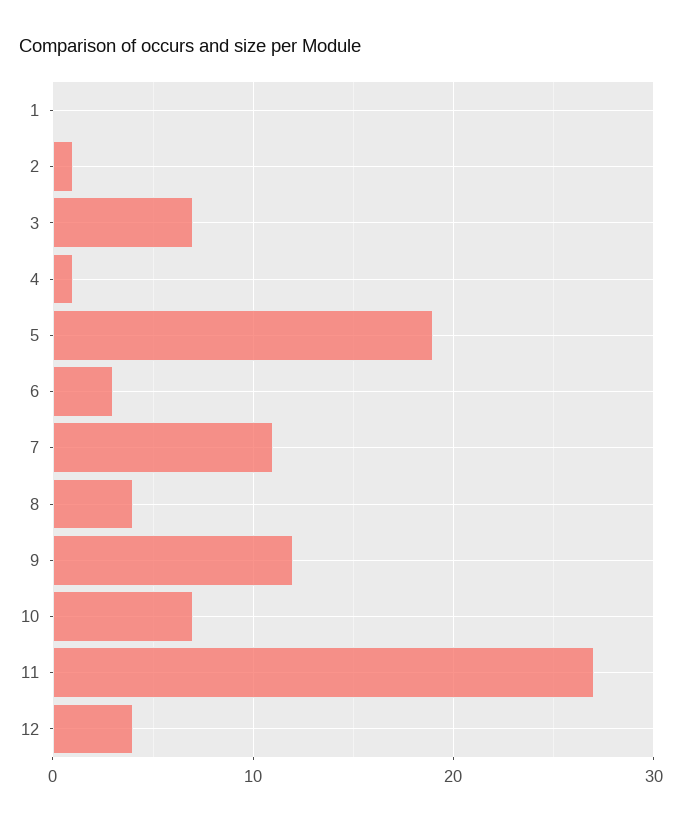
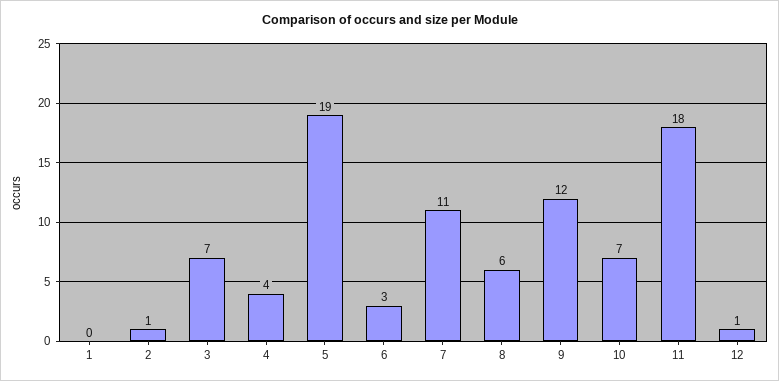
4: 1 -> 4
8: 4 -> 6
11: 27 -> 18
12: 4 -> 1

